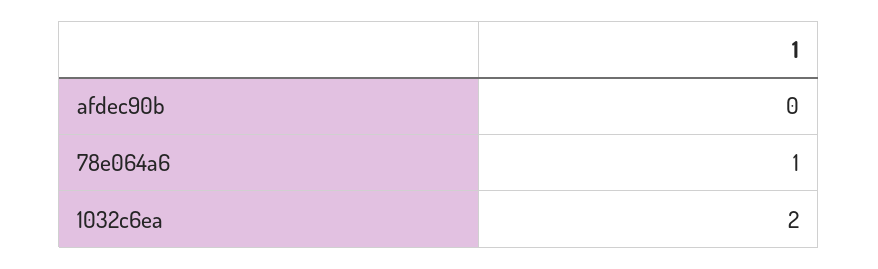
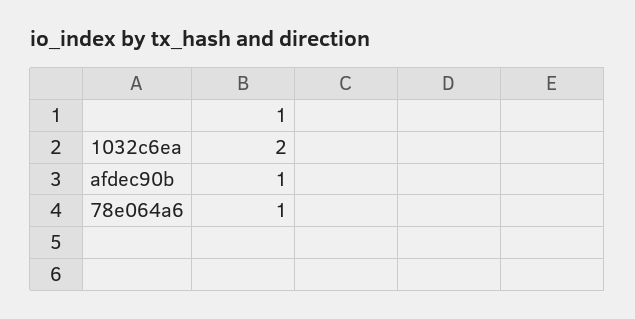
afdec90b: 0 -> 1

